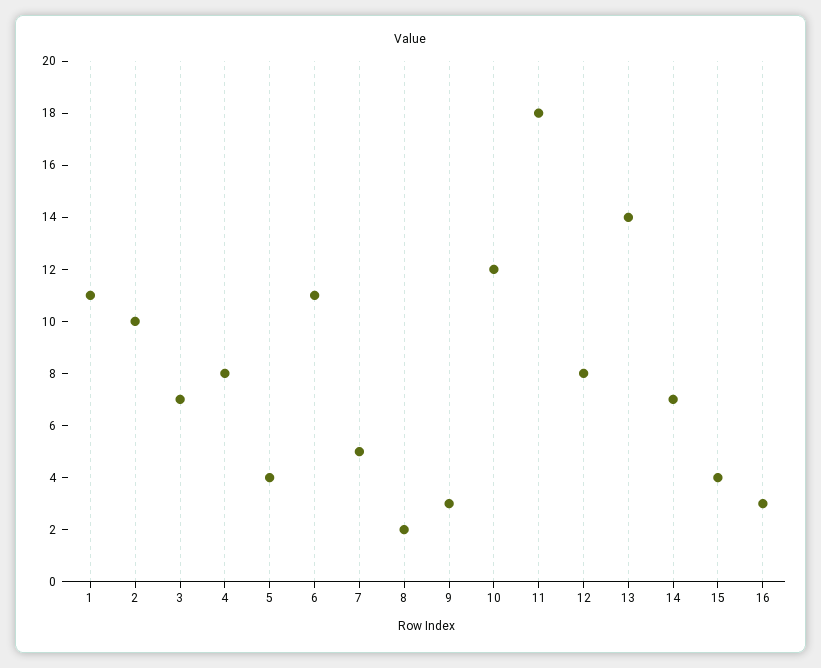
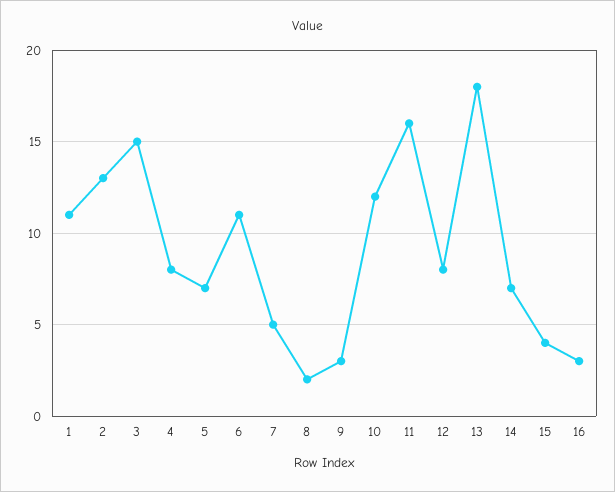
2: 10 -> 13
3: 7 -> 15
5: 4 -> 7
11: 18 -> 16
13: 14 -> 18

